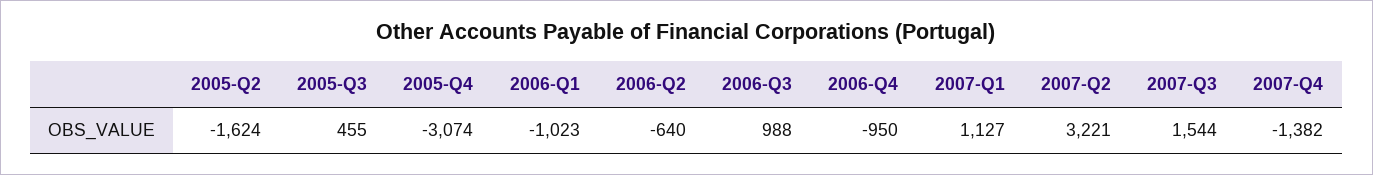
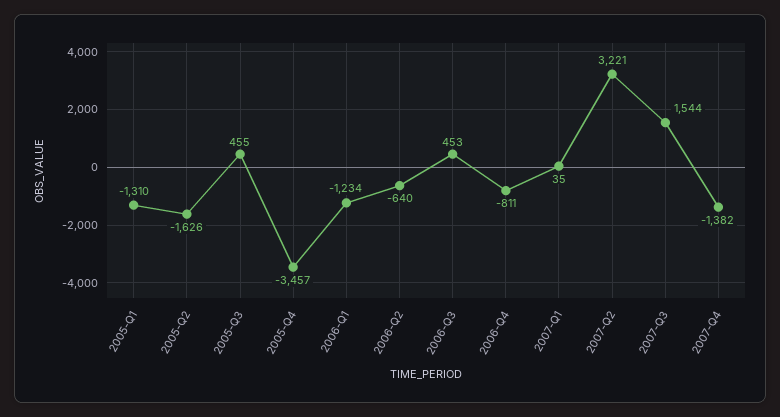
2005-Q2: -1624 -> -1626
2005-Q4: -3074 -> -3457
2006-Q1: -1023 -> -1234
2006-Q3: 988 -> 453
2006-Q4: -950 -> -811
2007-Q1: 1127 -> 35
2005-Q1: none -> -1310

